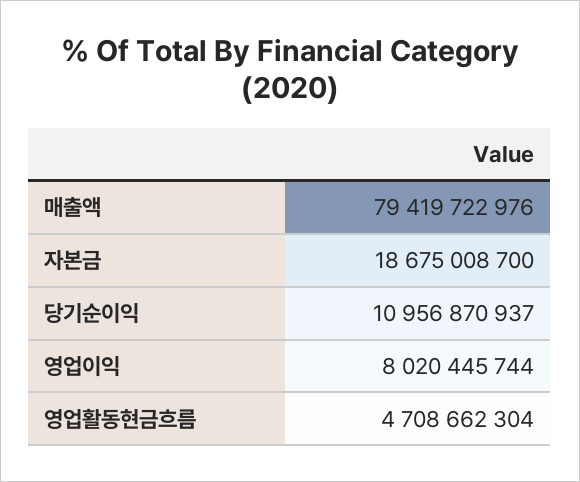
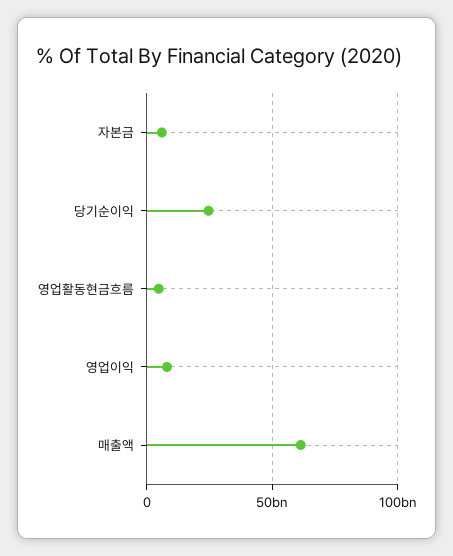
매출액: 79419722976 -> 60000000000
자본금: 18675008700 -> 5000000000
당기순이익: 10956870937 -> 25000000000

